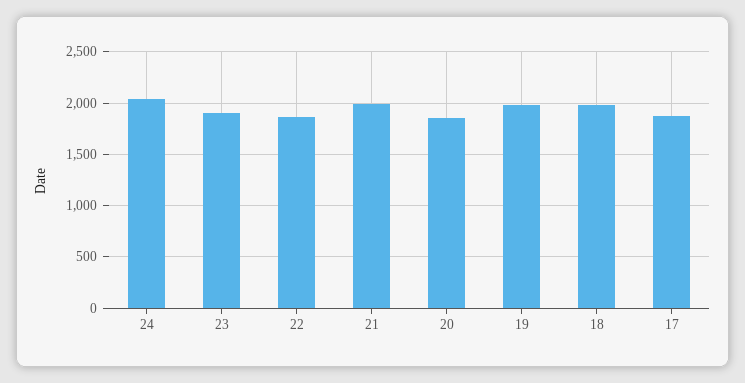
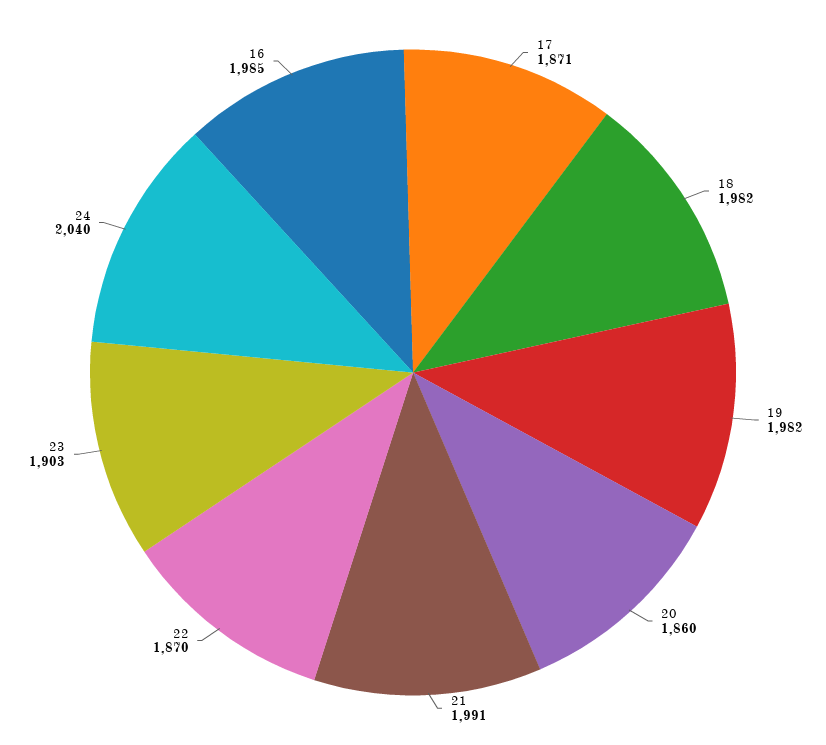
16: none -> 1985

